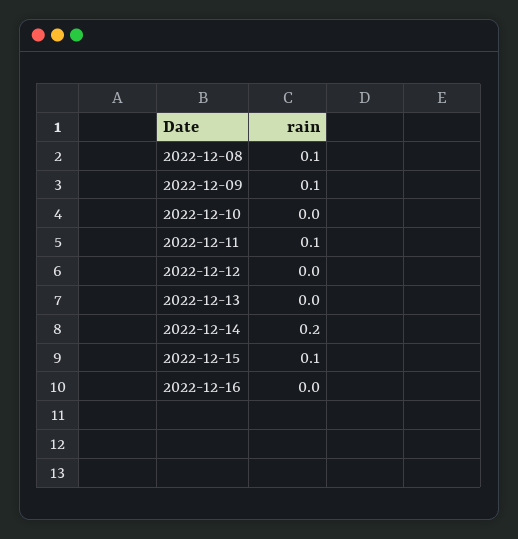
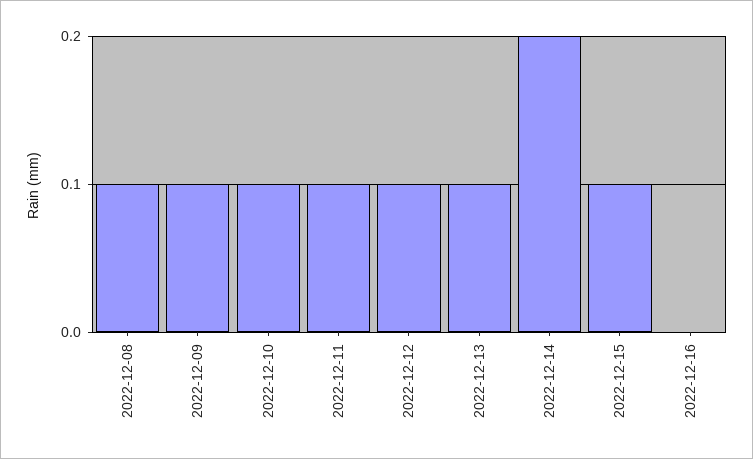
2022-12-10: 0 -> 0.1
2022-12-12: 0 -> 0.1
2022-12-13: 0 -> 0.1

